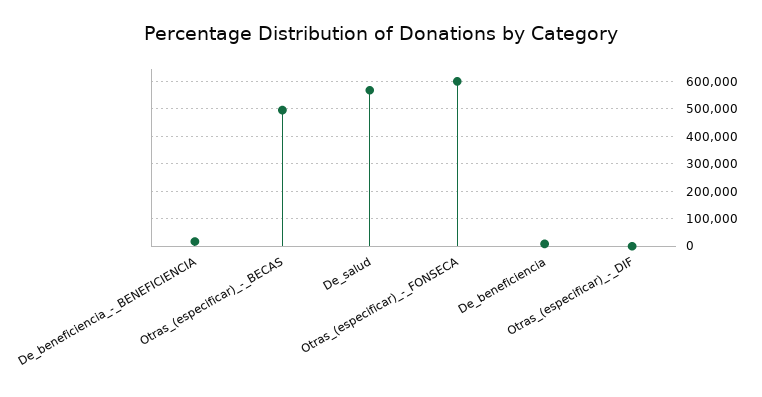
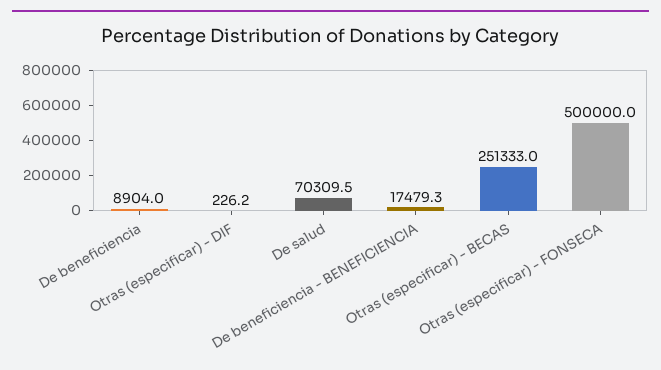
Otras_(especificar)_-_BECAS: 500000 -> 251333
De_salud: 575000 -> 70309.5
Otras_(especificar)_-_FONSECA: 600000 -> 500000

